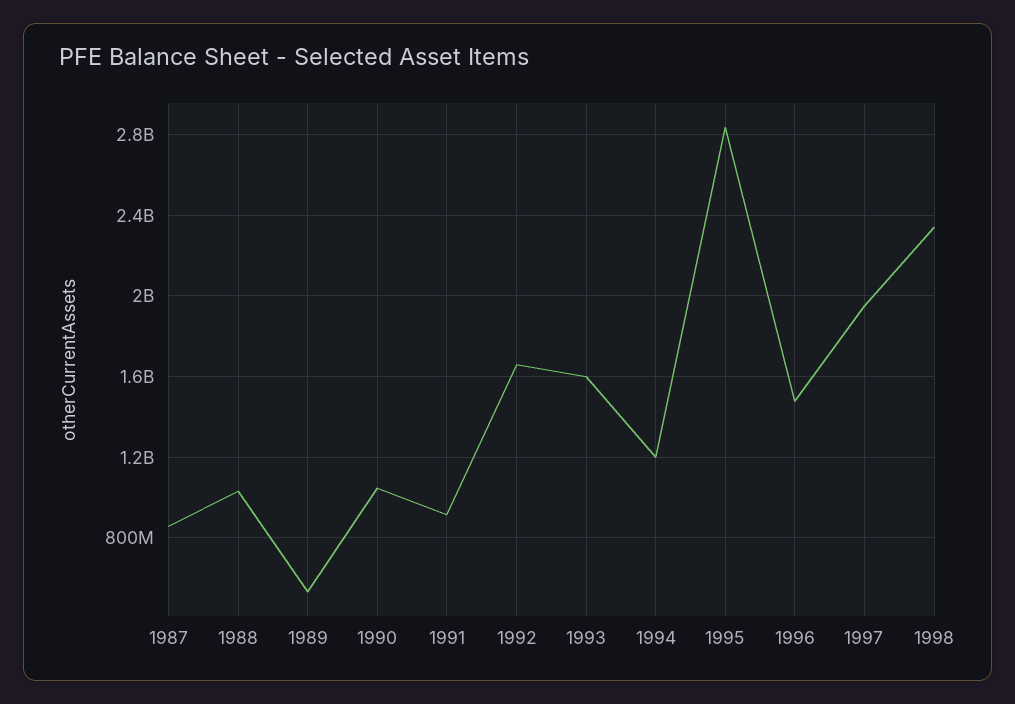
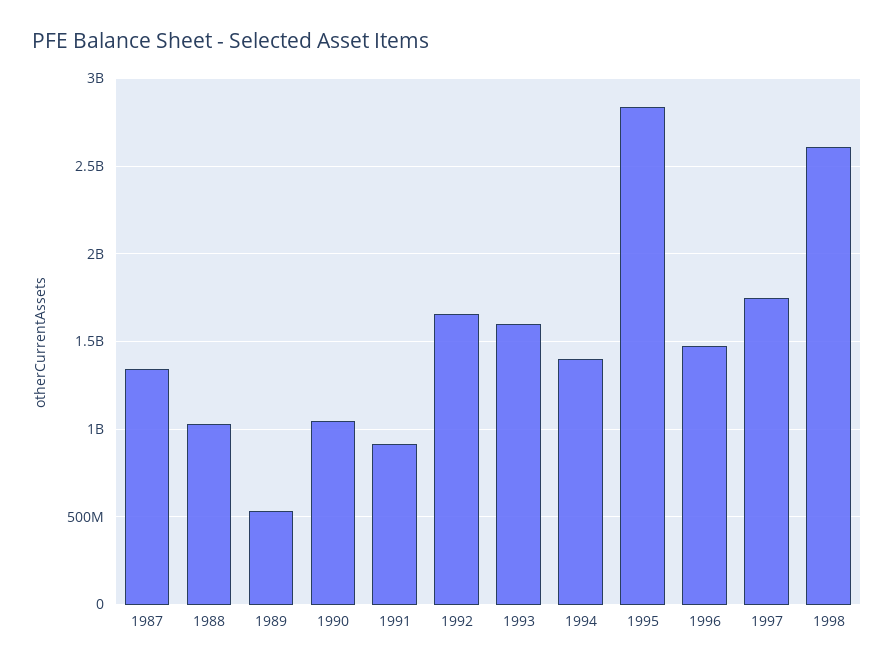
1987: 850000000 -> 1350000000
1994: 1200000000 -> 1400000000
1997: 1950000000 -> 1750000000
1998: 2350000000 -> 2600000000

